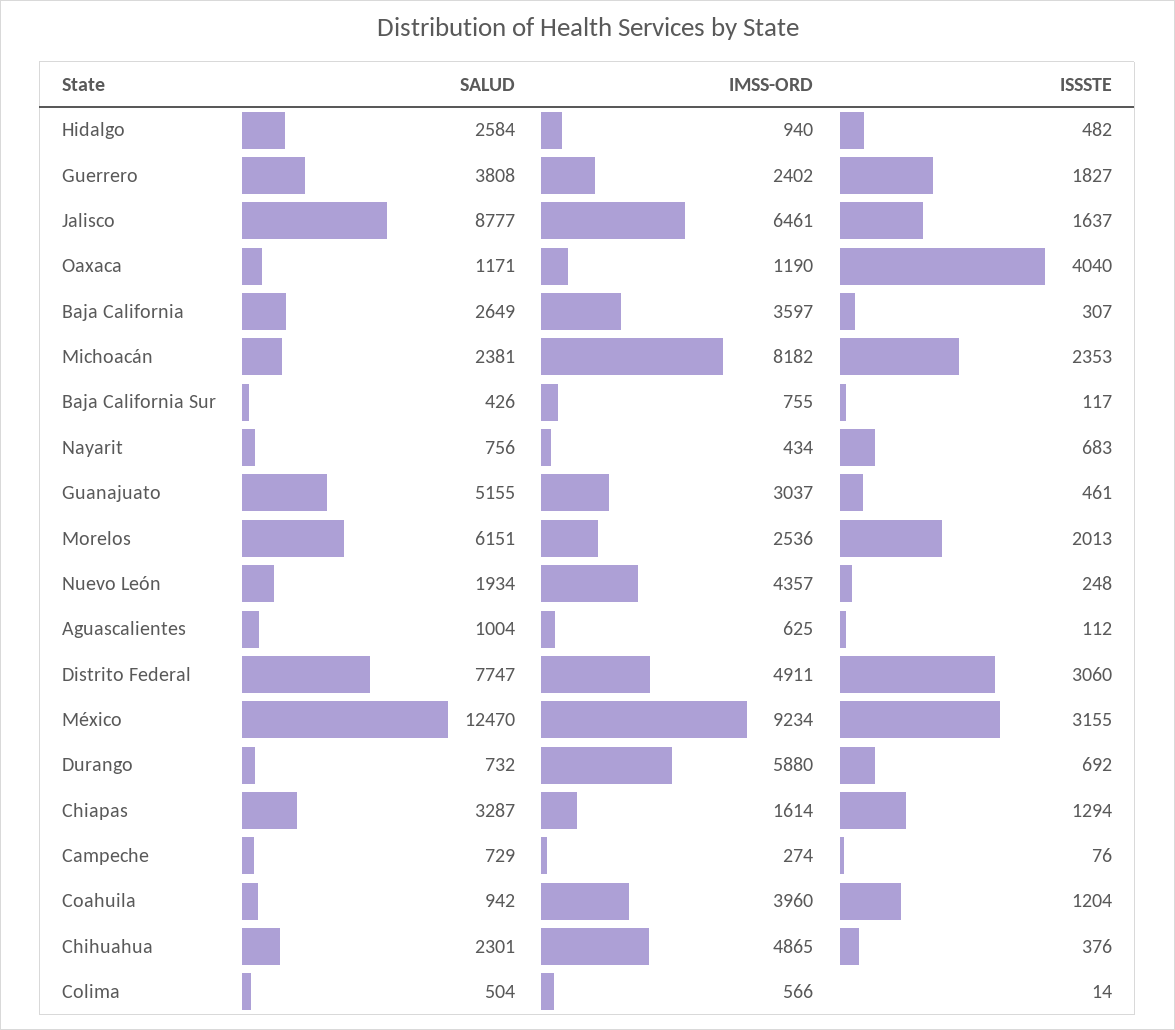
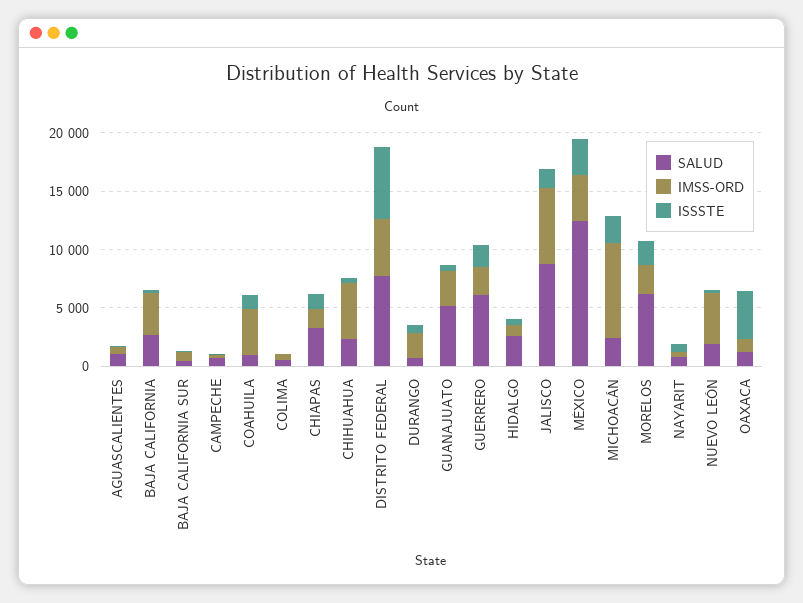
SALUD, Guerrero: 3808 -> 6000
ISSSTE, Distrito Federal: 3060 -> 6000
IMSS-ORD, México: 9234 -> 4000
IMSS-ORD, Durango: 5880 -> 2000

